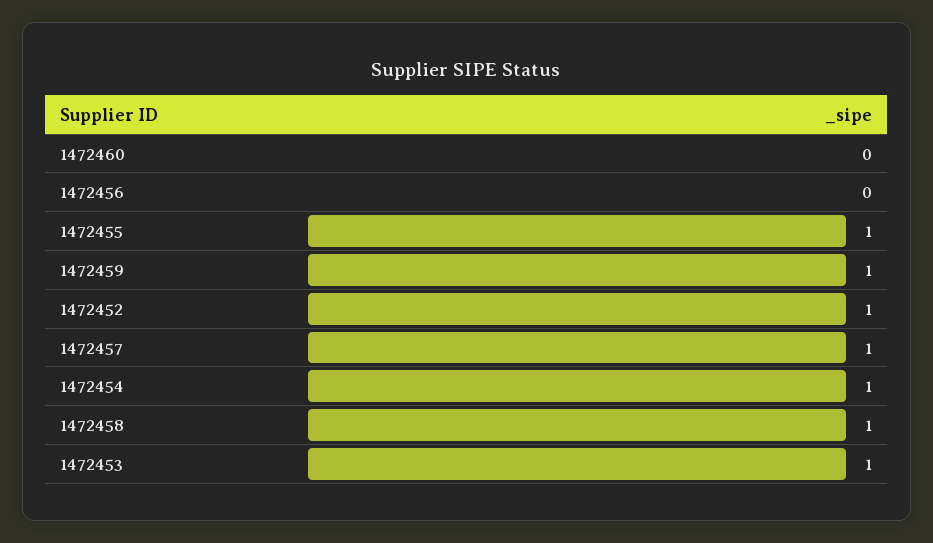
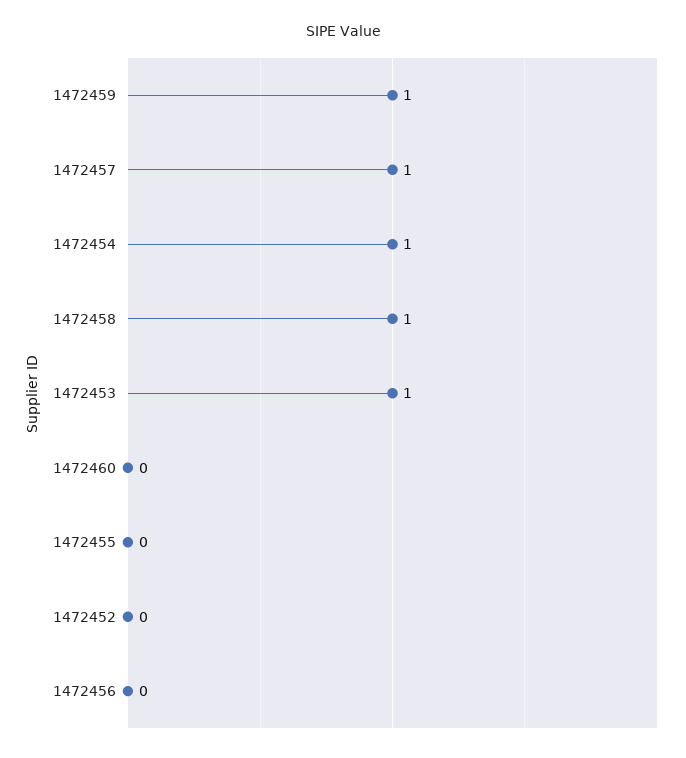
1472455: 1 -> 0
1472452: 1 -> 0

